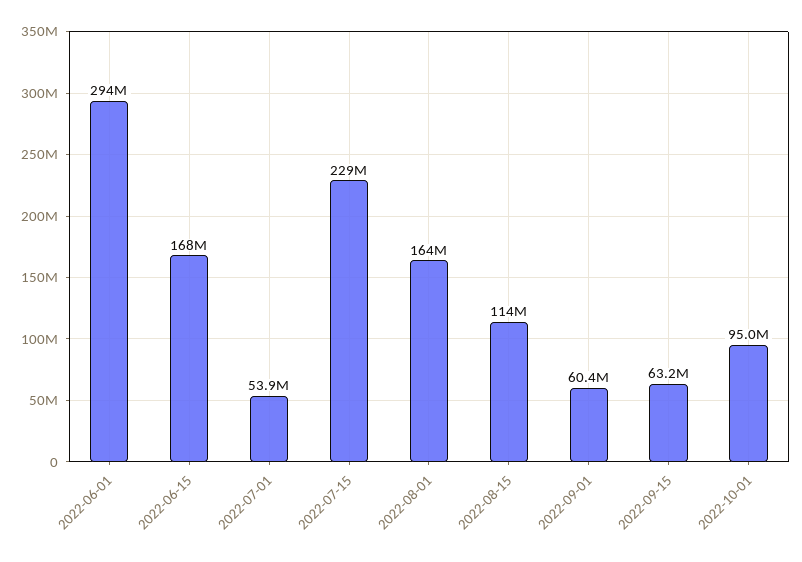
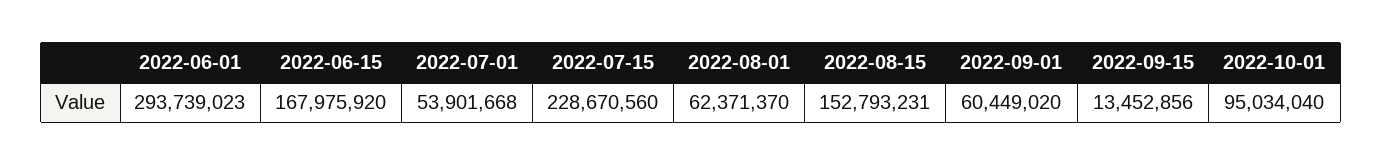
2022-08-01: 164000000 -> 62371370
2022-08-15: 114000000 -> 152793231
2022-09-15: 63200000 -> 13452856

